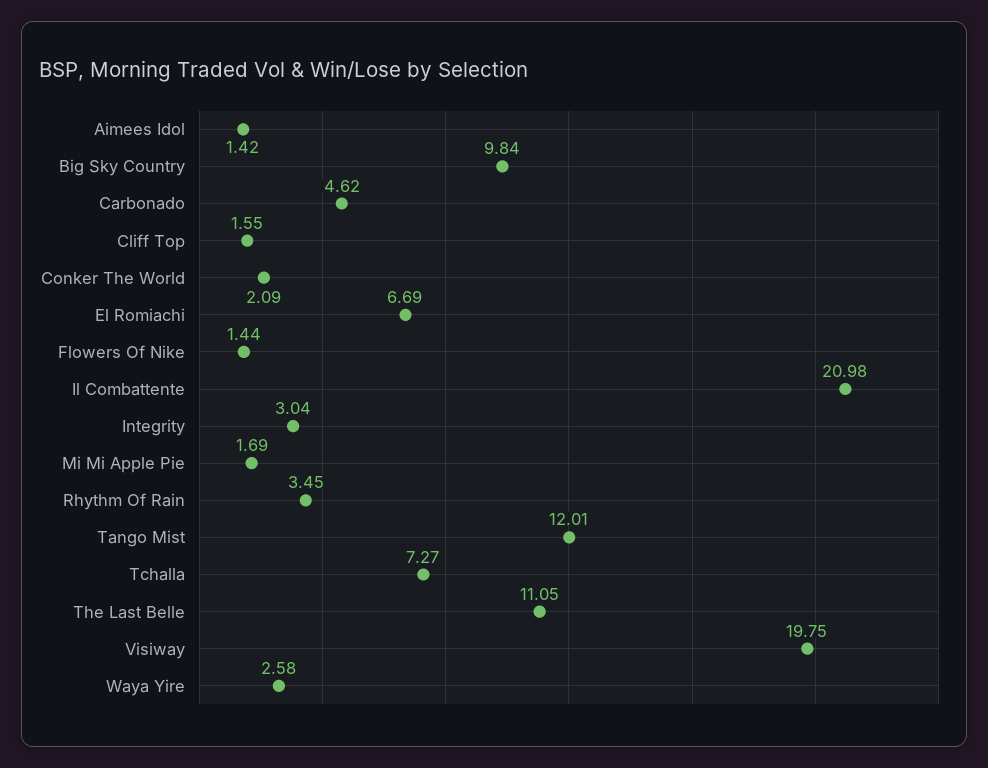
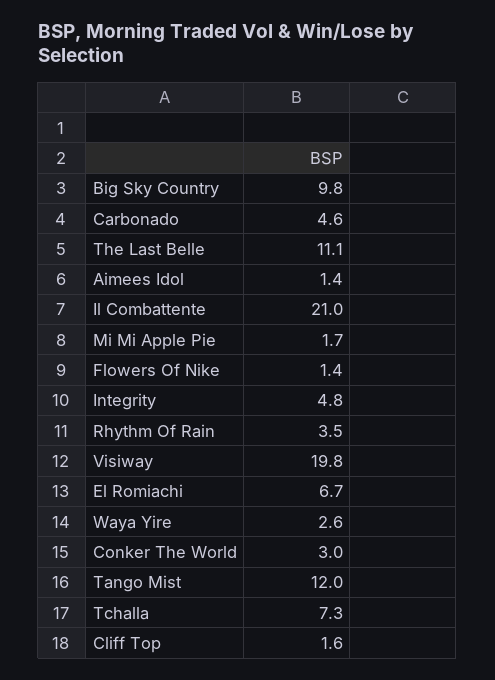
Conker The World: 2.09 -> 3
Integrity: 3.04 -> 4.8

